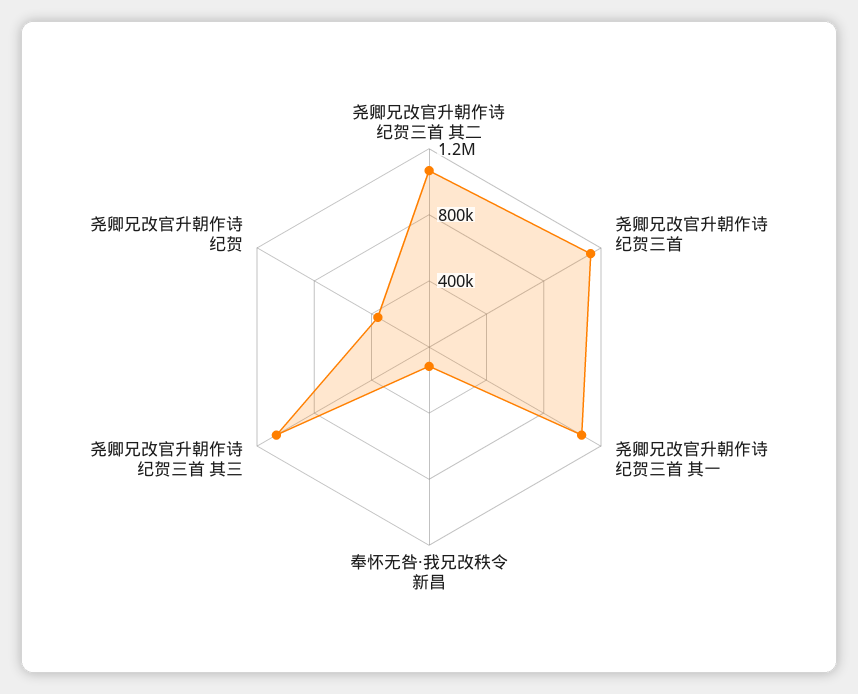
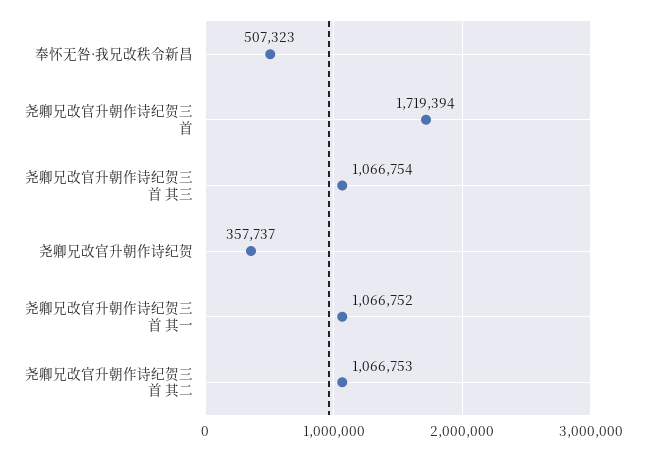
尧卿兄改官升朝作诗纪贺三首: 1100000 -> 1719394
奉怀无咎·我兄改秩令新昌: 100000 -> 507323

